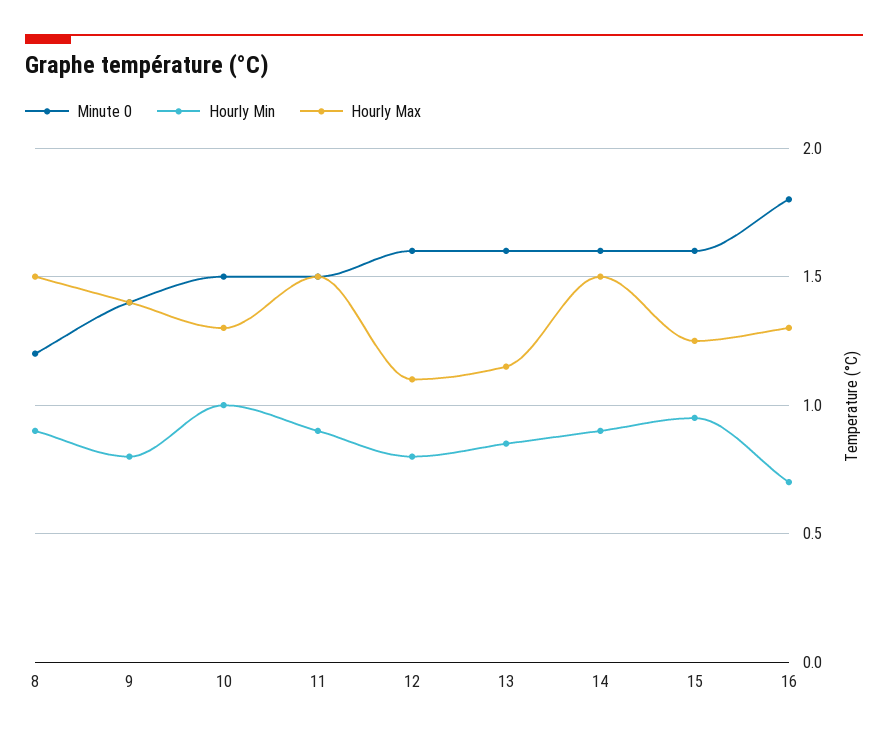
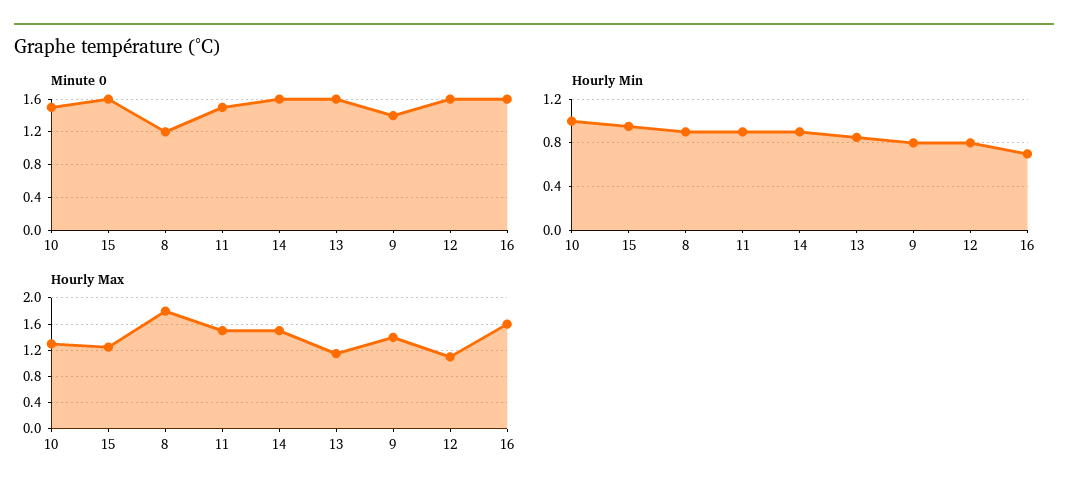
Hourly Max, 8: 1.5 -> 1.8
Minute 0, 16: 1.8 -> 1.6
Hourly Max, 16: 1.3 -> 1.6

